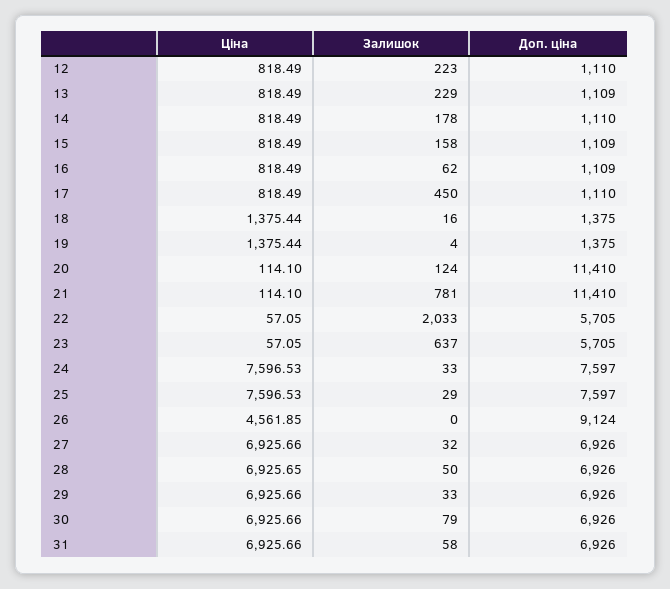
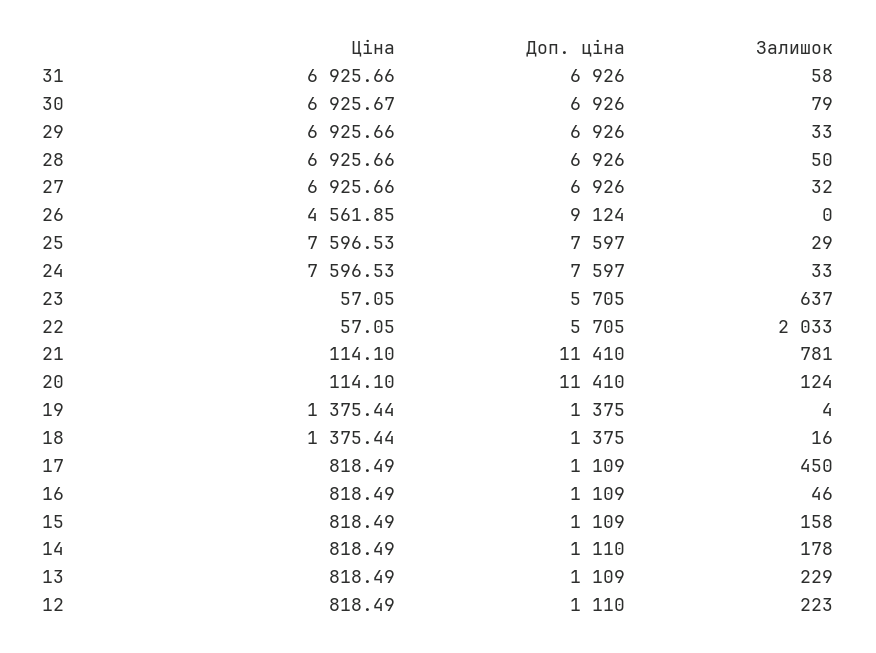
Залишок, 16: 62 -> 46
Доп. ціна, 17: 1110 -> 1109
Ціна, 28: 6925.65 -> 6925.66
Ціна, 30: 6925.66 -> 6925.67

